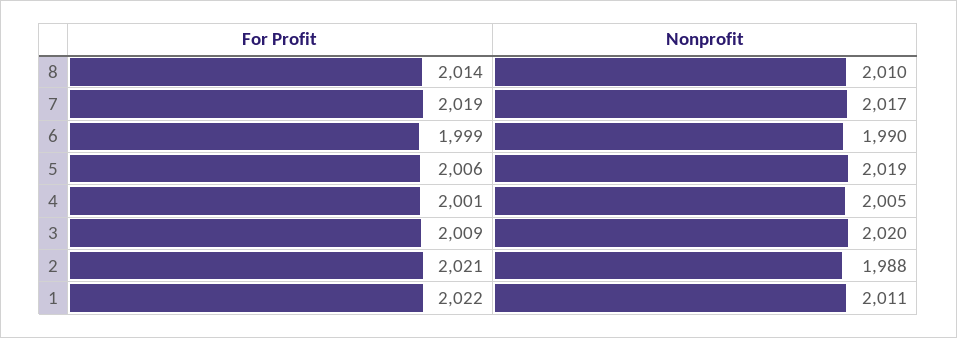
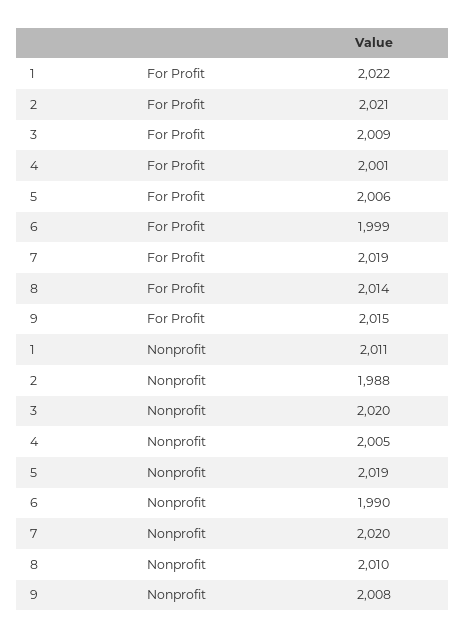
Nonprofit, 7: 2017 -> 2020
For Profit, 9: none -> 2015
Nonprofit, 9: none -> 2008

